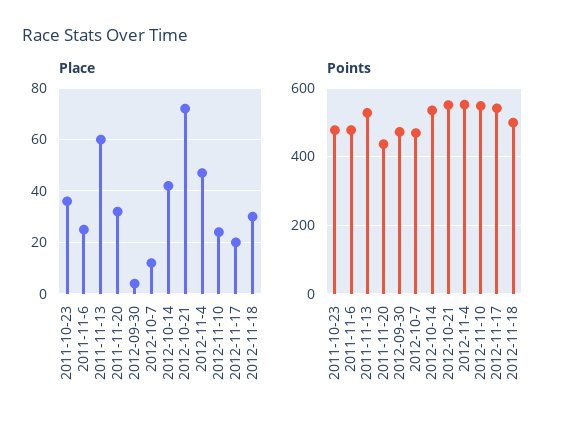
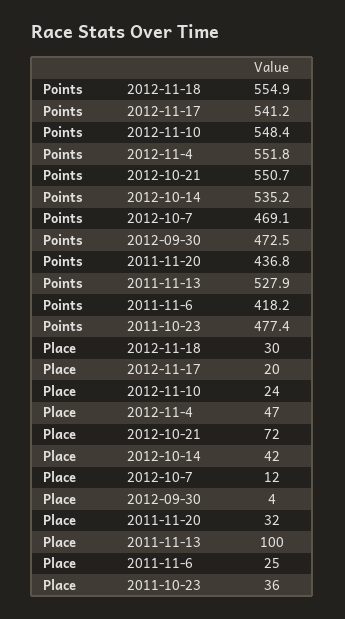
Place, 2011-11-13: 60 -> 100
Points, 2011-11-6: 480 -> 418.2
Points, 2012-11-18: 500 -> 554.9

